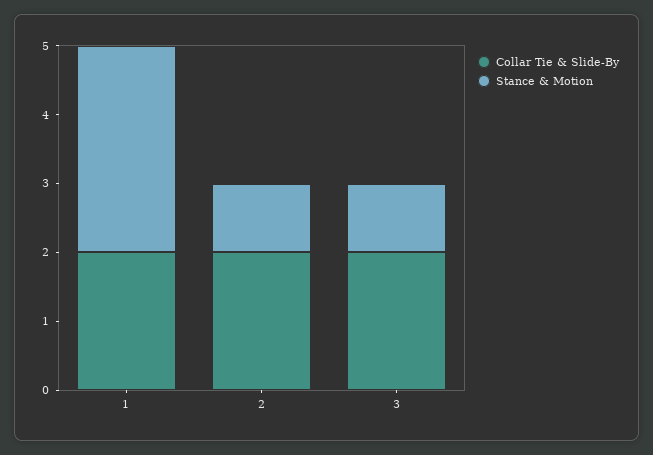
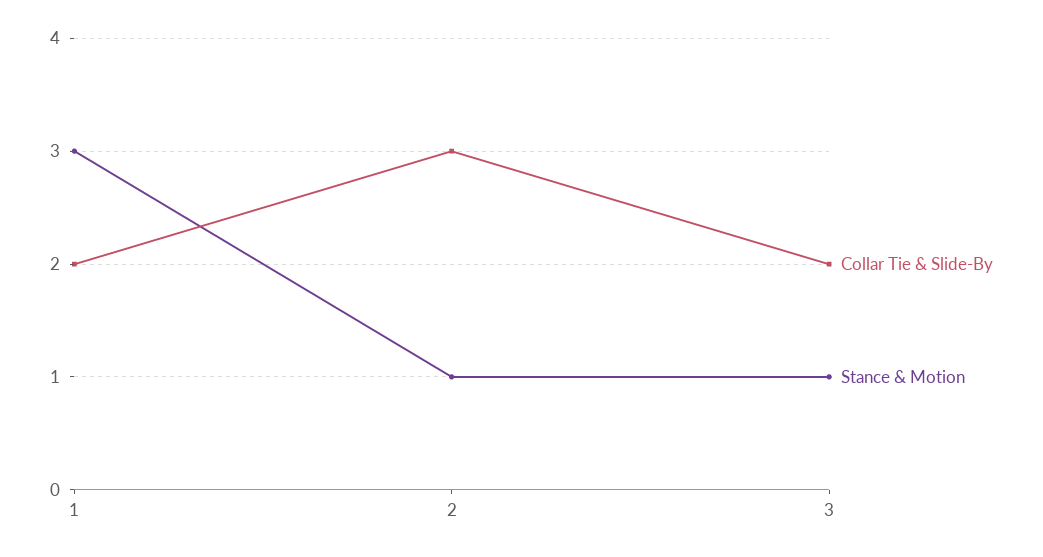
Collar Tie & Slide-By, 2: 2 -> 3

